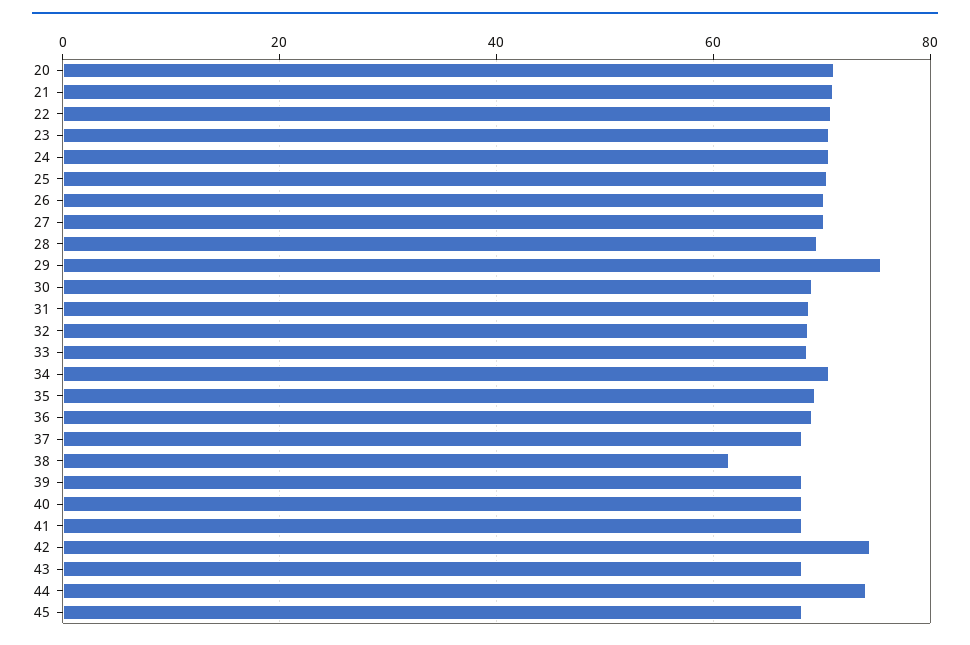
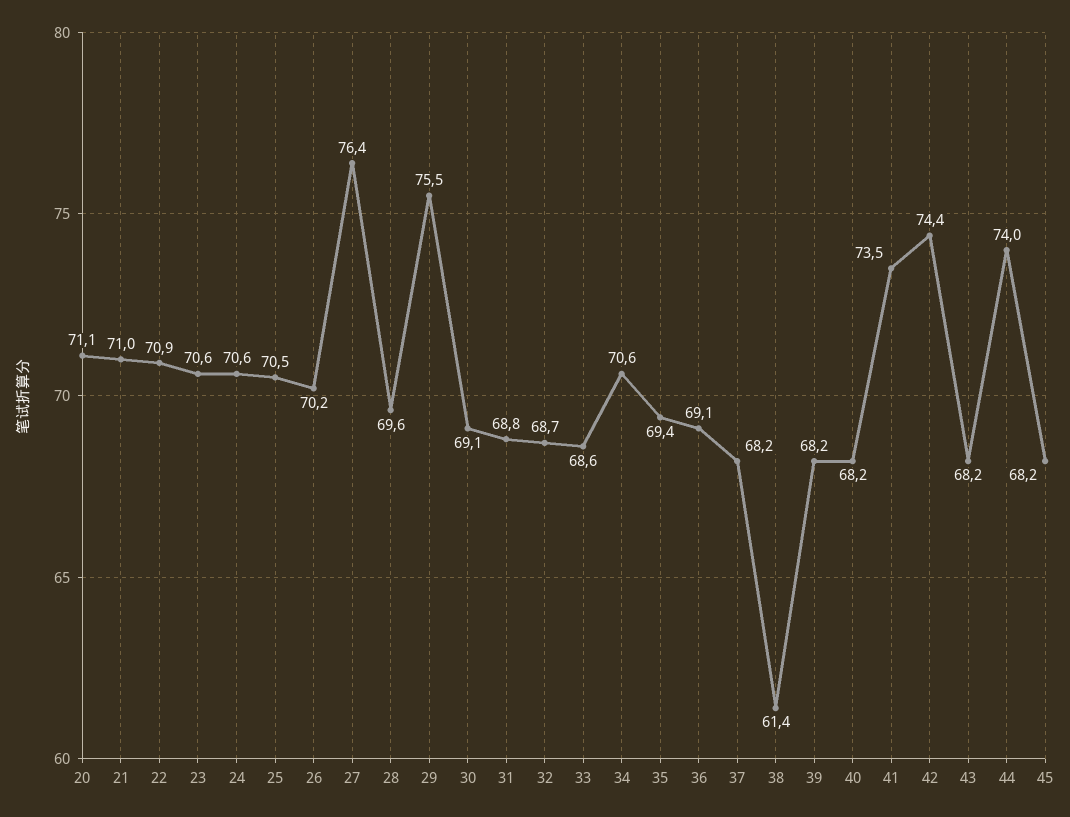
27: 70 -> 76.4
41: 68 -> 73.5

